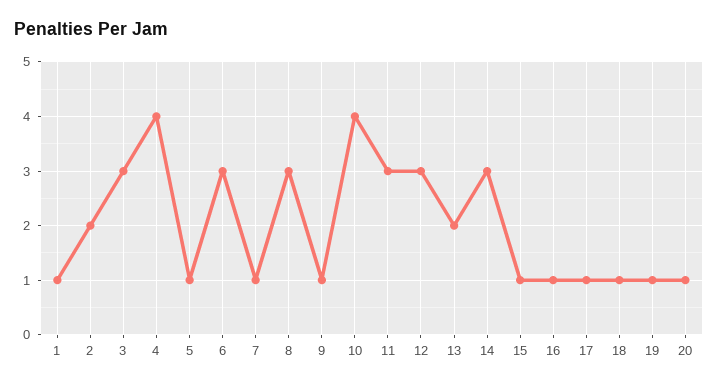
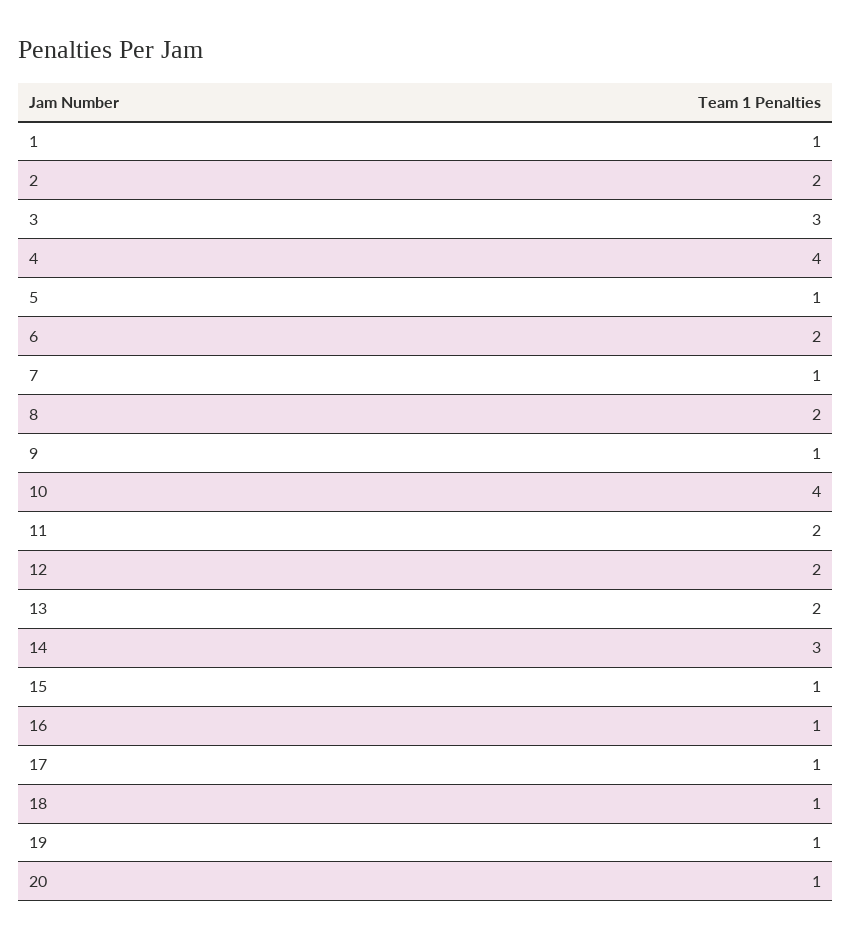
6: 3 -> 2
8: 3 -> 2
11: 3 -> 2
12: 3 -> 2

